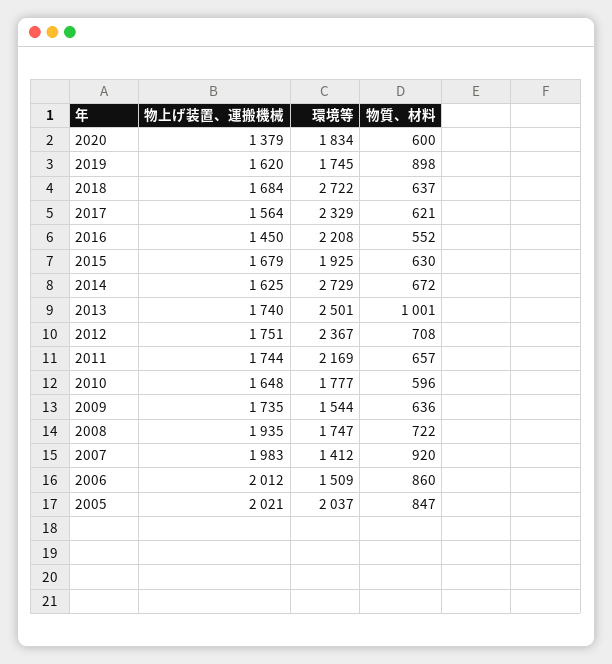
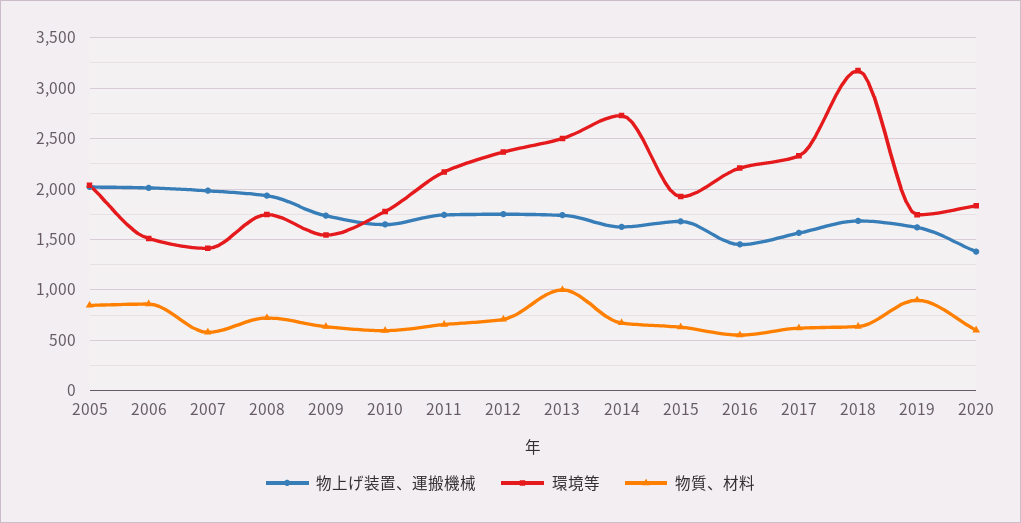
環境等, 2018: 2722 -> 3200
物質、材料, 2007: 920 -> 600

